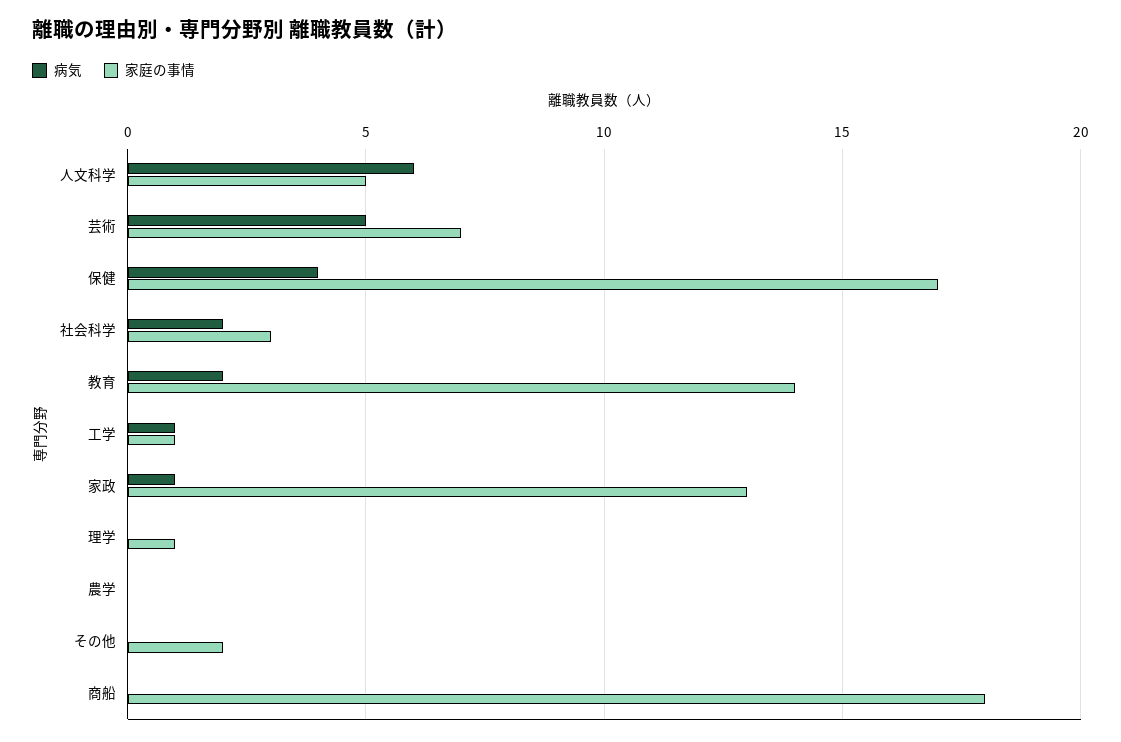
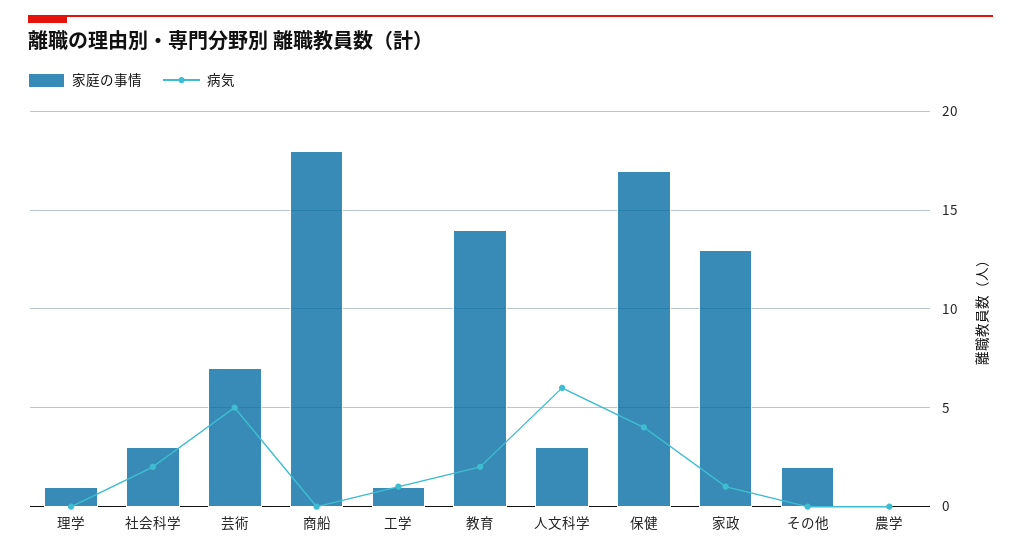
家庭の事情, 人文科学: 5 -> 3

